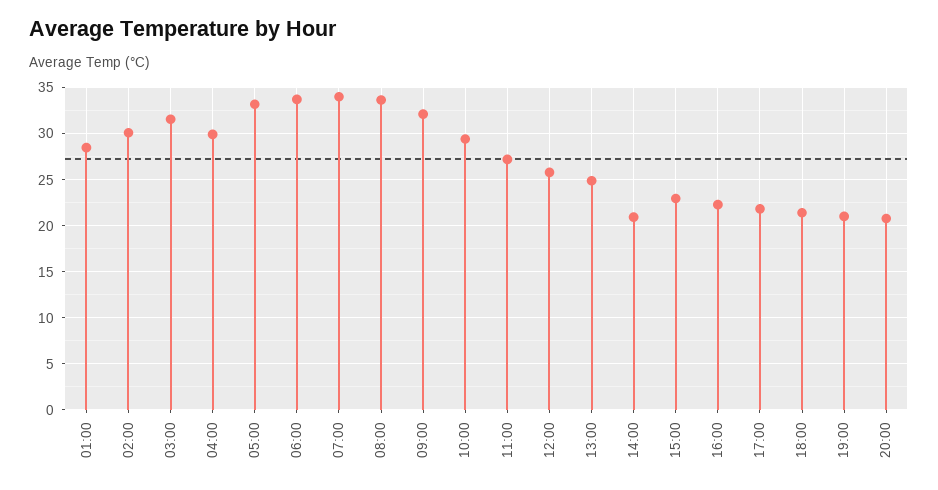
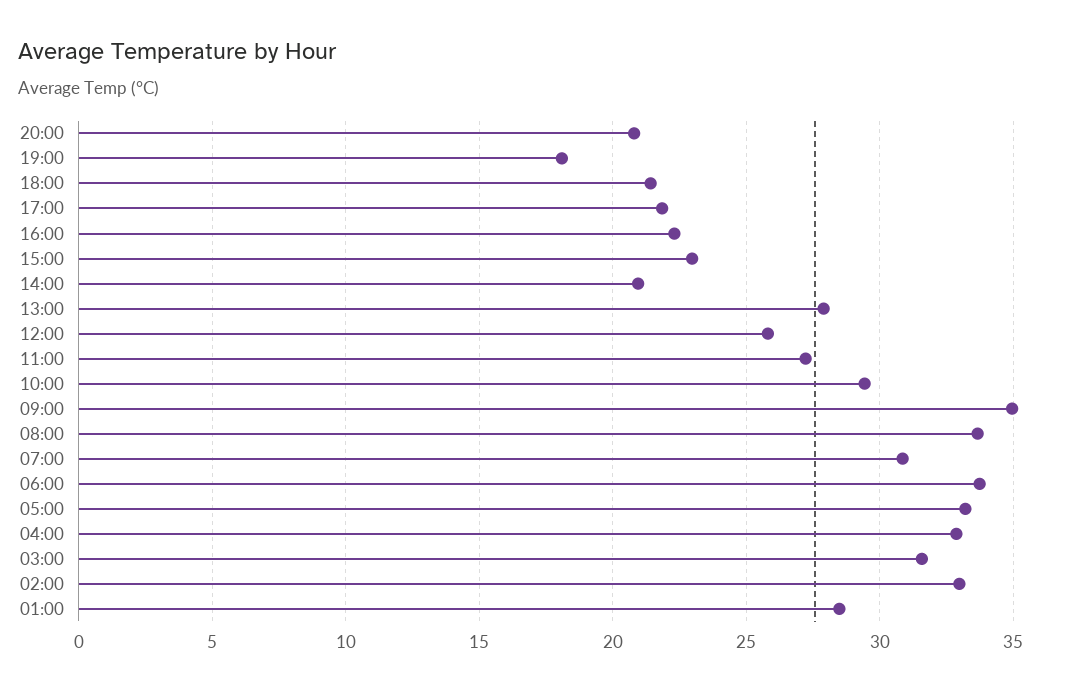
02:00: 30 -> 33
04:00: 30 -> 33
07:00: 34 -> 31
09:00: 32 -> 35
13:00: 25 -> 28
19:00: 21 -> 18

